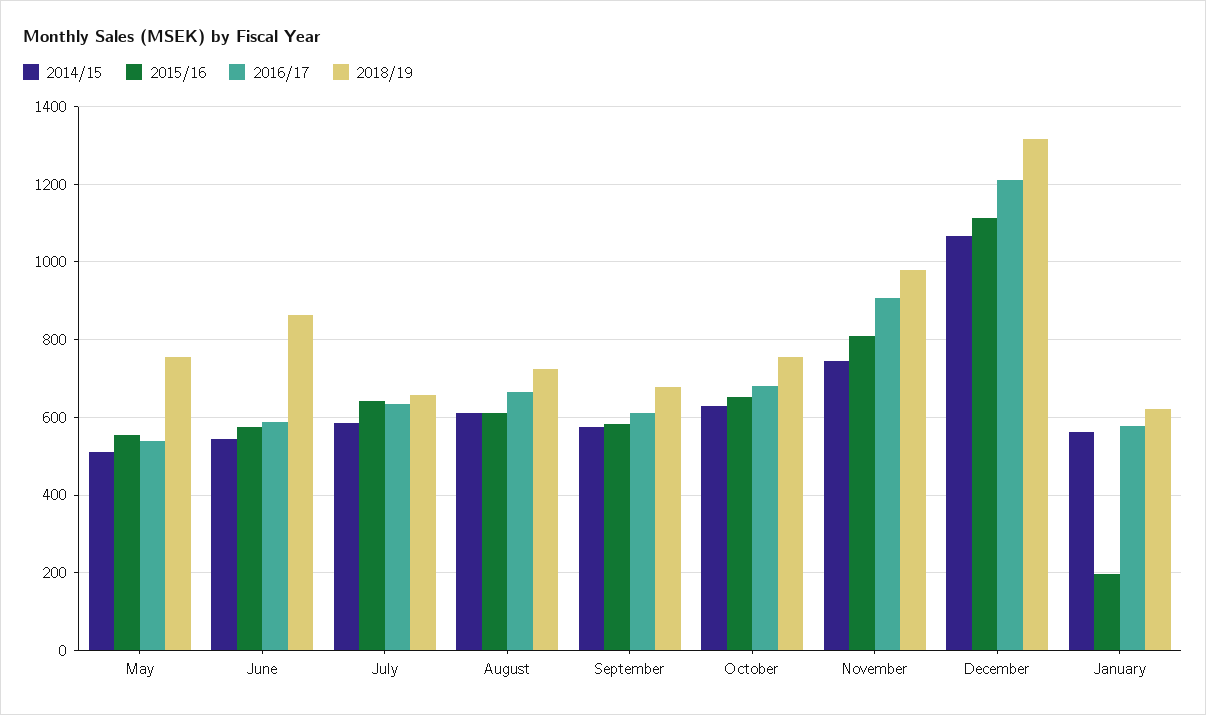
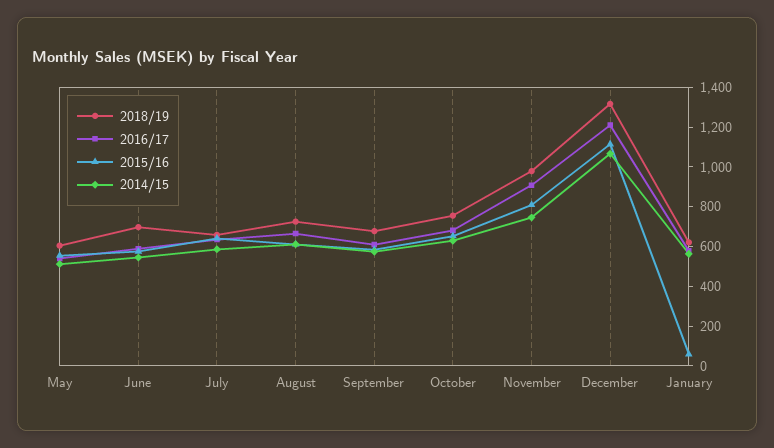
2018/19, May: 760 -> 600
2018/19, June: 860 -> 700
2015/16, January: 200 -> 50

